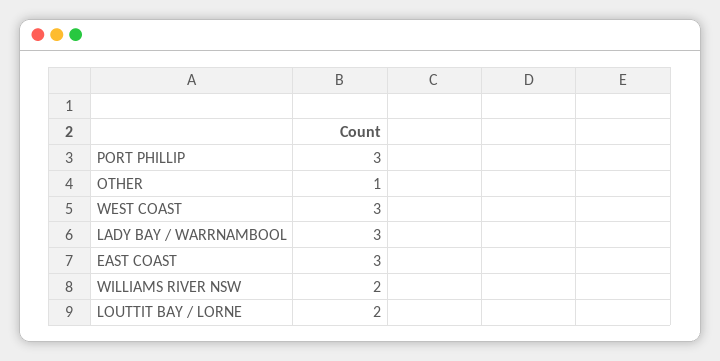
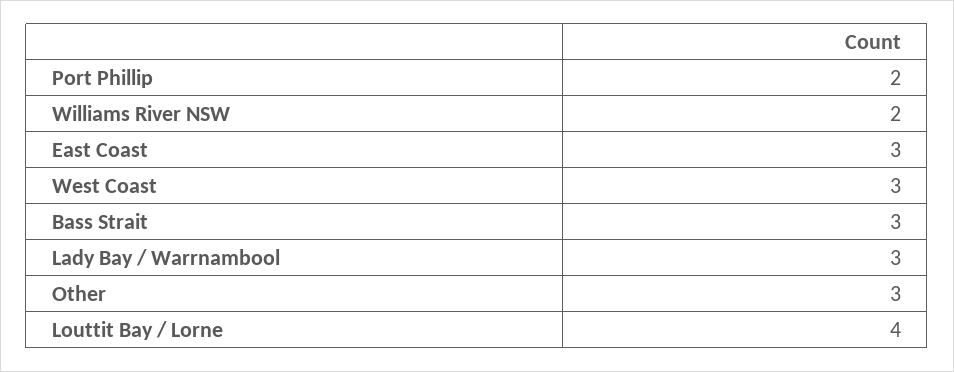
PORT PHILLIP: 3 -> 2
OTHER: 1 -> 3
LOUTTIT BAY / LORNE: 2 -> 4
Bass Strait: none -> 3

